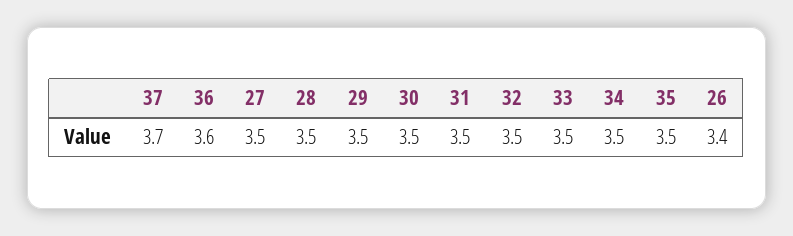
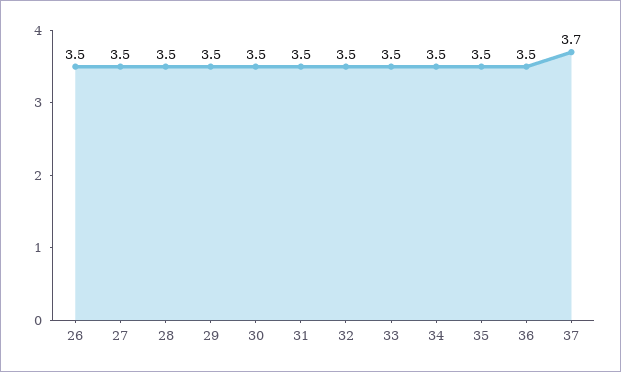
36: 3.6 -> 3.5
26: 3.4 -> 3.5

